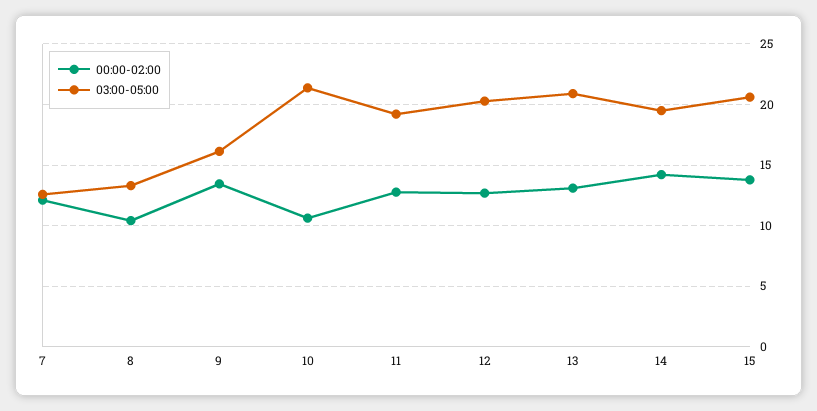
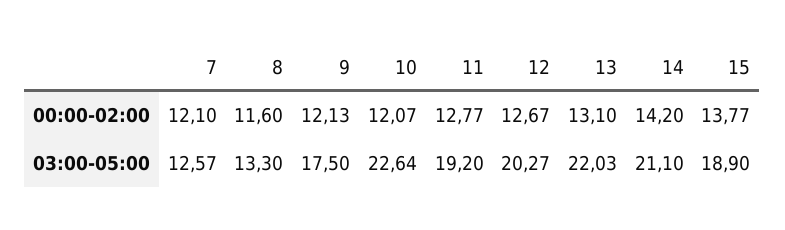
00:00-02:00, 8: 10.5 -> 11.6
00:00-02:00, 9: 13.5 -> 12.13
03:00-05:00, 9: 16 -> 17.5
00:00-02:00, 10: 10.5 -> 12.07
03:00-05:00, 10: 21.5 -> 22.64
03:00-05:00, 13: 21 -> 22.03
03:00-05:00, 14: 19.5 -> 21.1
03:00-05:00, 15: 20.5 -> 18.9

